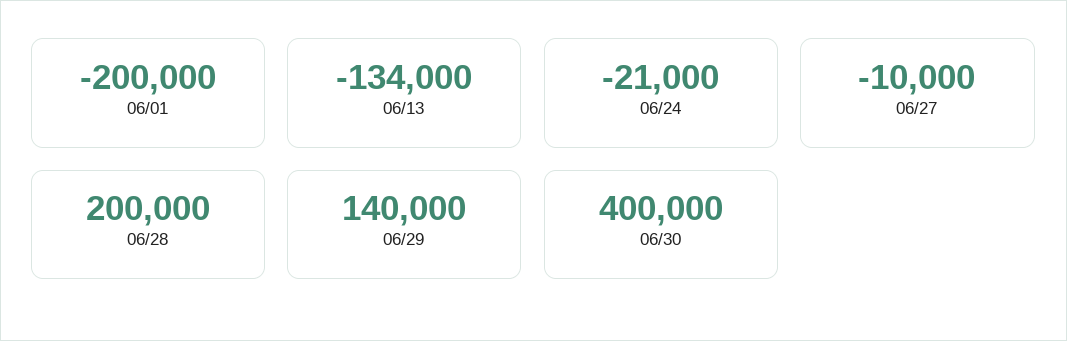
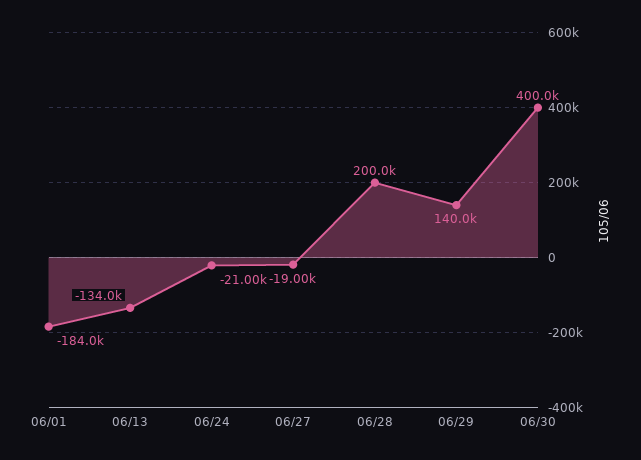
06/01: -200000 -> -184000
06/27: -10000 -> -19000

